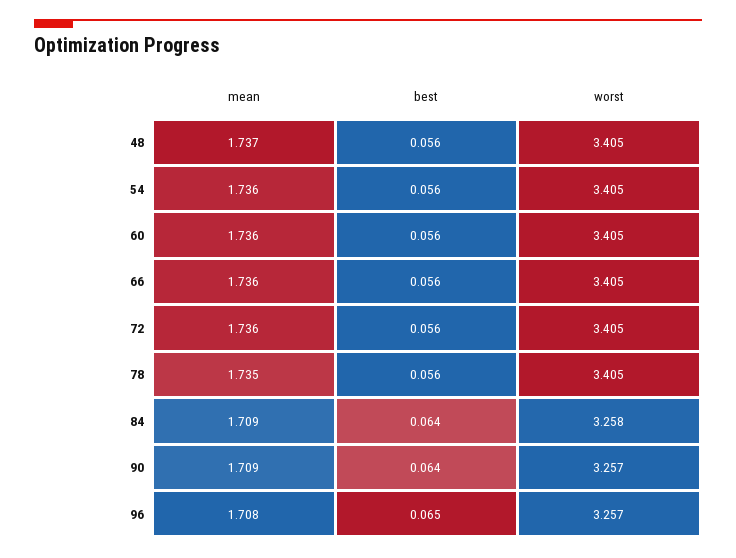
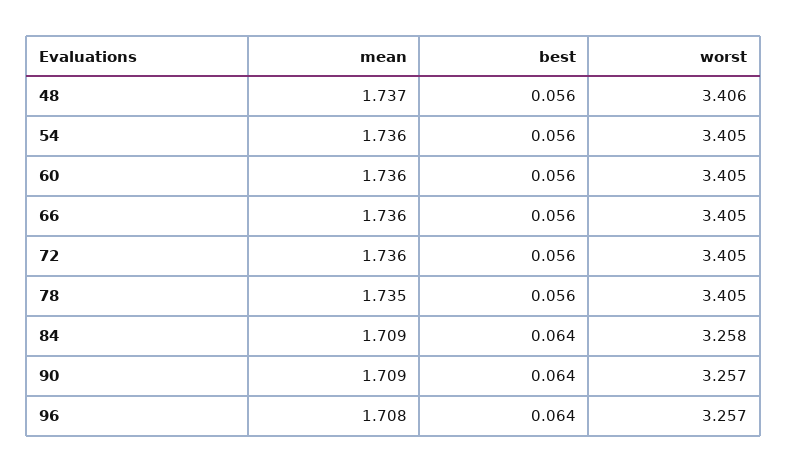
worst, 48: 3.405 -> 3.406
best, 96: 0.065 -> 0.064

